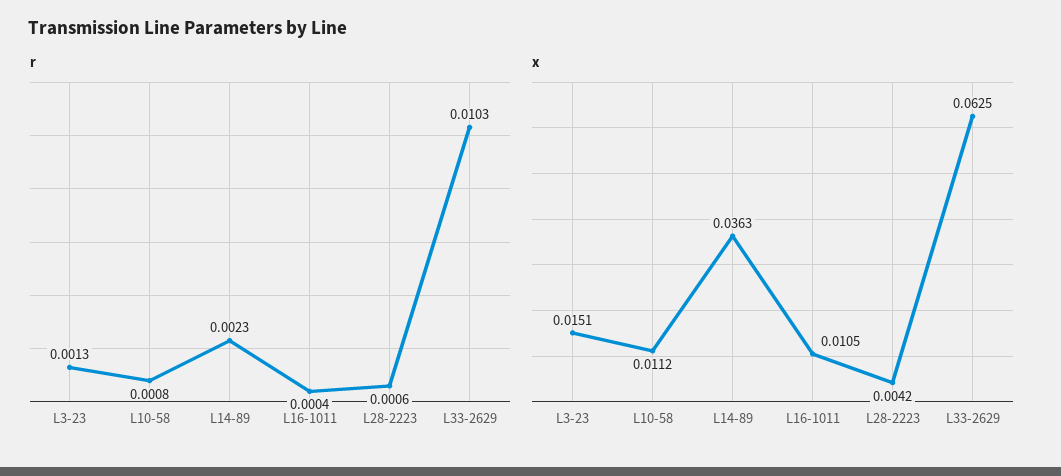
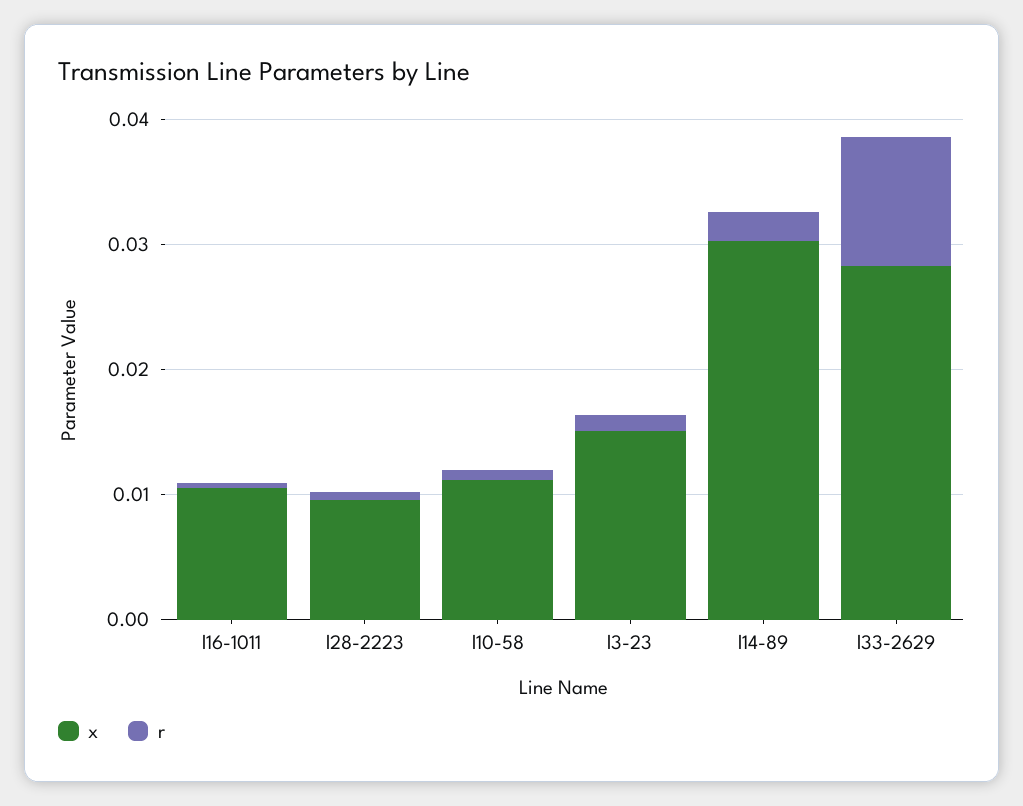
x, L14-89: 0.0363 -> 0.03
x, L28-2223: 0.0042 -> 0.01
x, L33-2629: 0.0625 -> 0.028

